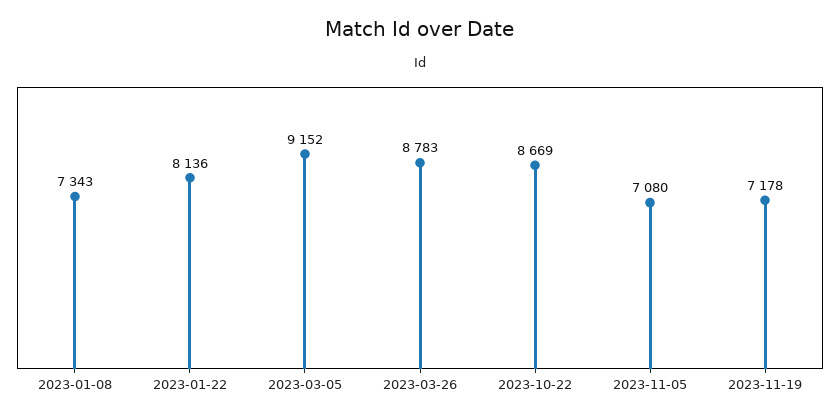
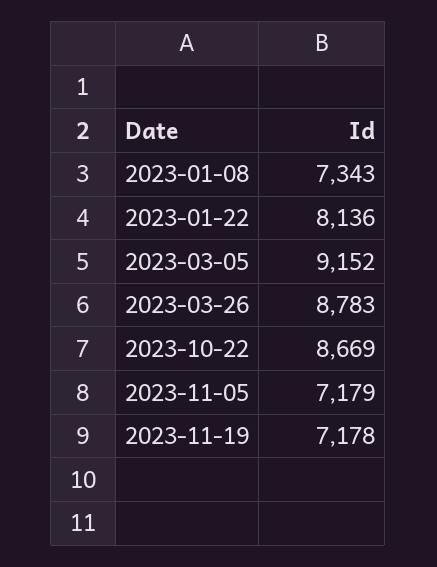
2023-11-05: 7080 -> 7179

